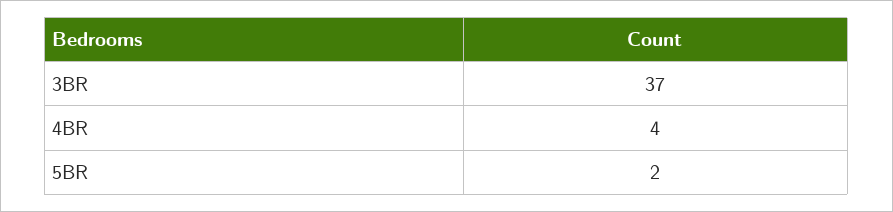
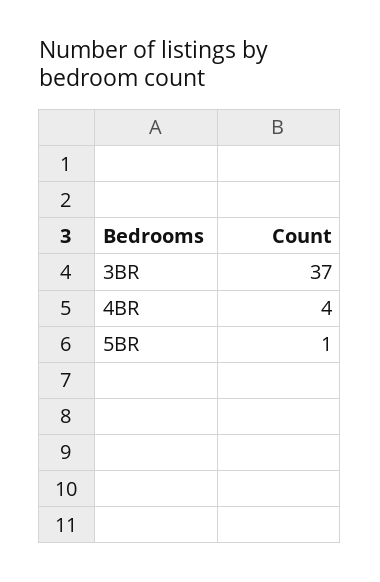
5BR: 2 -> 1

